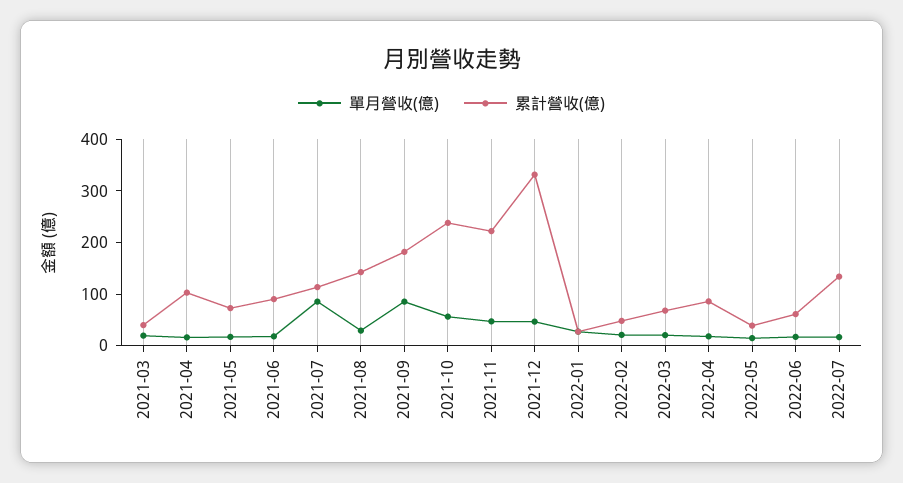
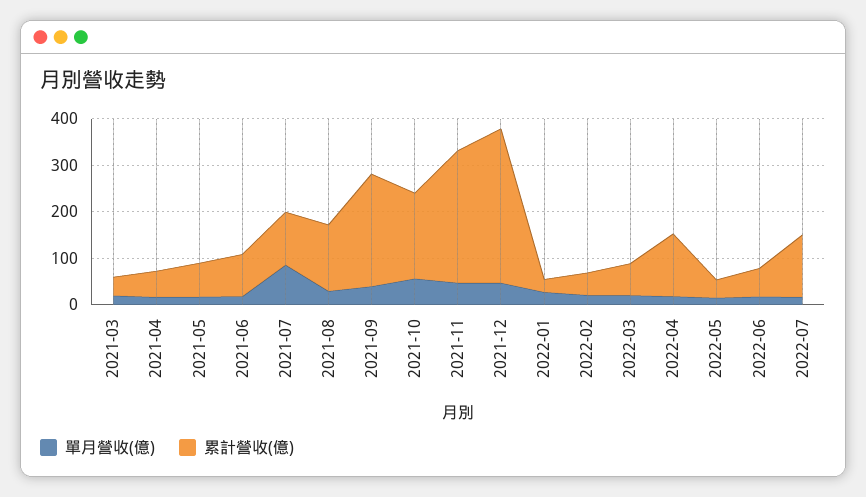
累計營收(億), 2021-04: 100 -> 60
單月營收(億), 2021-09: 80 -> 40
累計營收(億), 2021-09: 180 -> 240
累計營收(億), 2021-10: 240 -> 180
累計營收(億), 2021-11: 220 -> 280
累計營收(億), 2022-04: 80 -> 140

